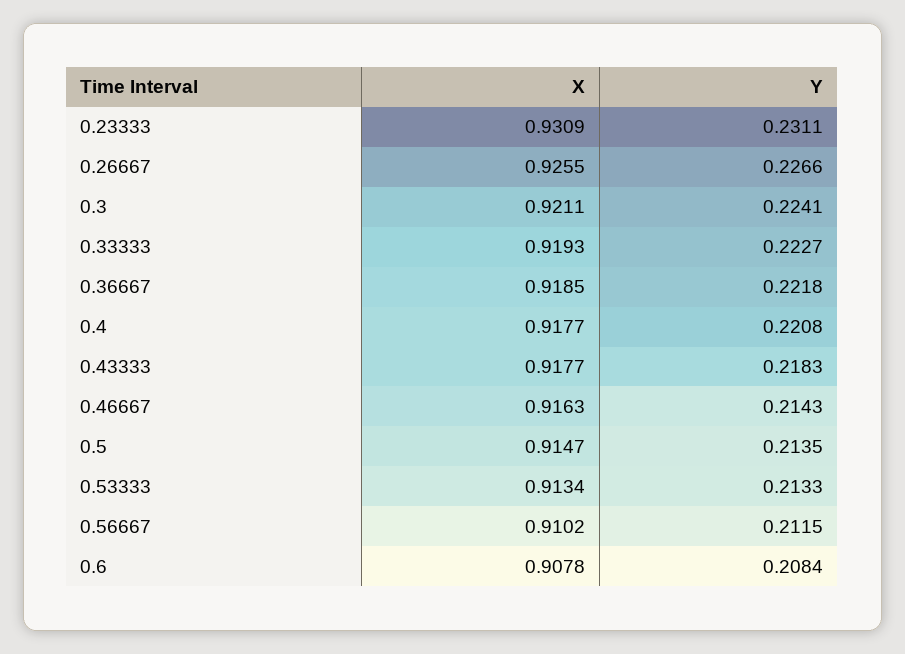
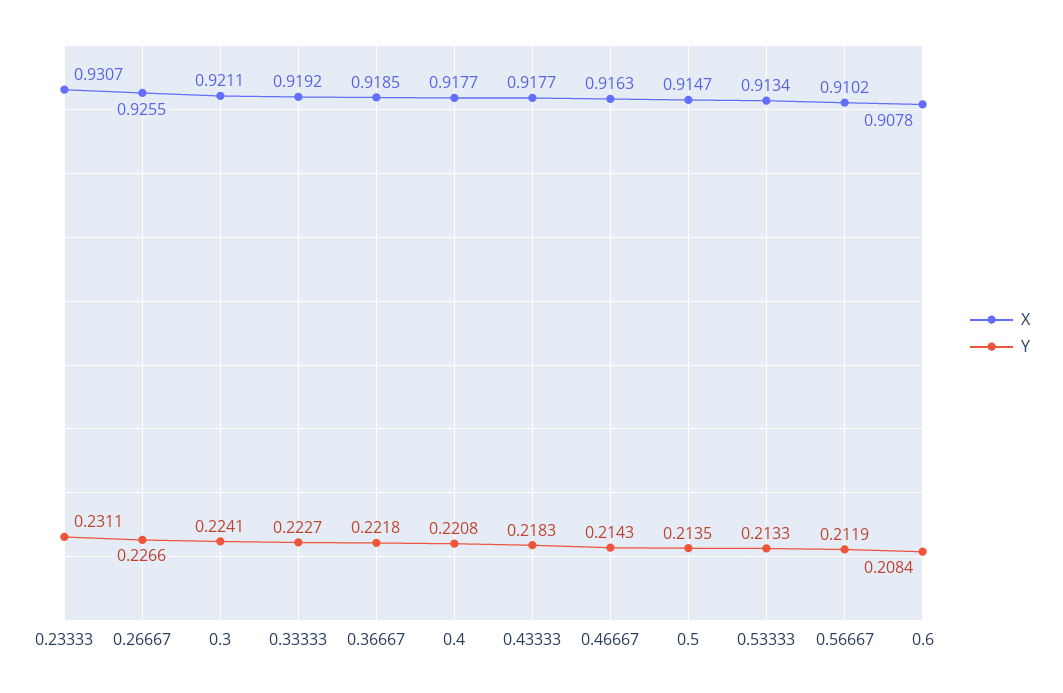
X, 0.23333: 0.9309 -> 0.9307
X, 0.33333: 0.9193 -> 0.9192
Y, 0.56667: 0.2115 -> 0.2119

